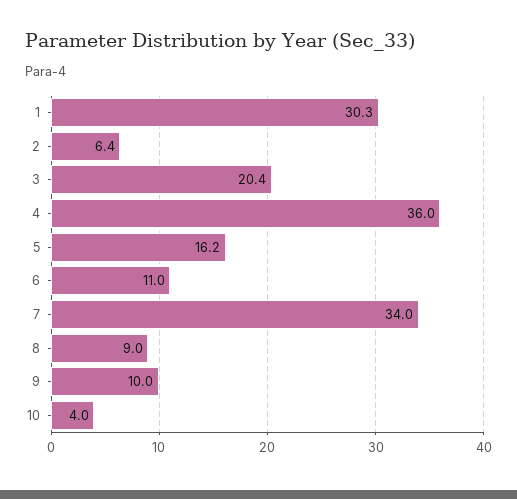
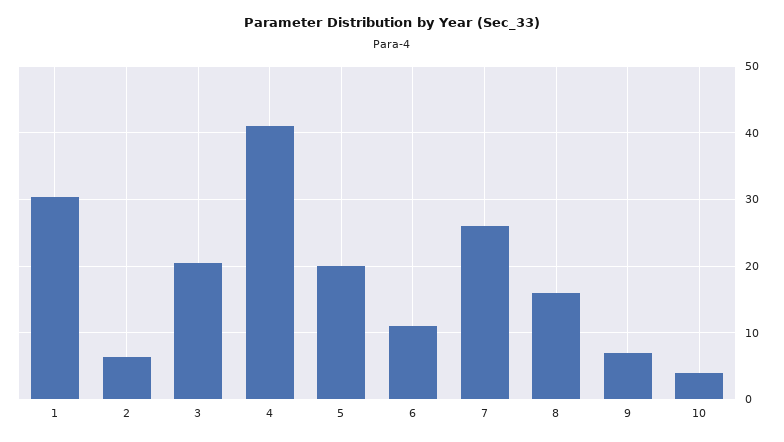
4: 36 -> 41
5: 16.2 -> 20
7: 34 -> 26
8: 9 -> 16
9: 10 -> 7

